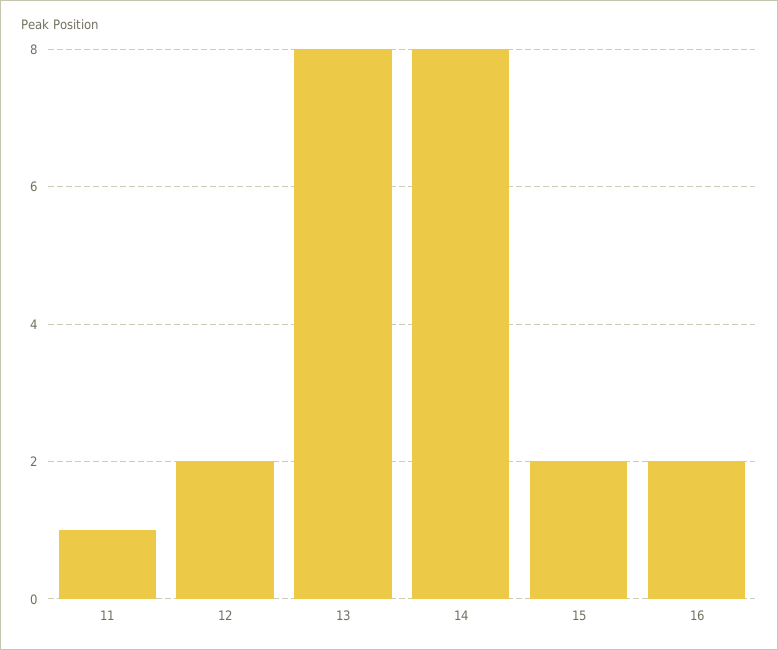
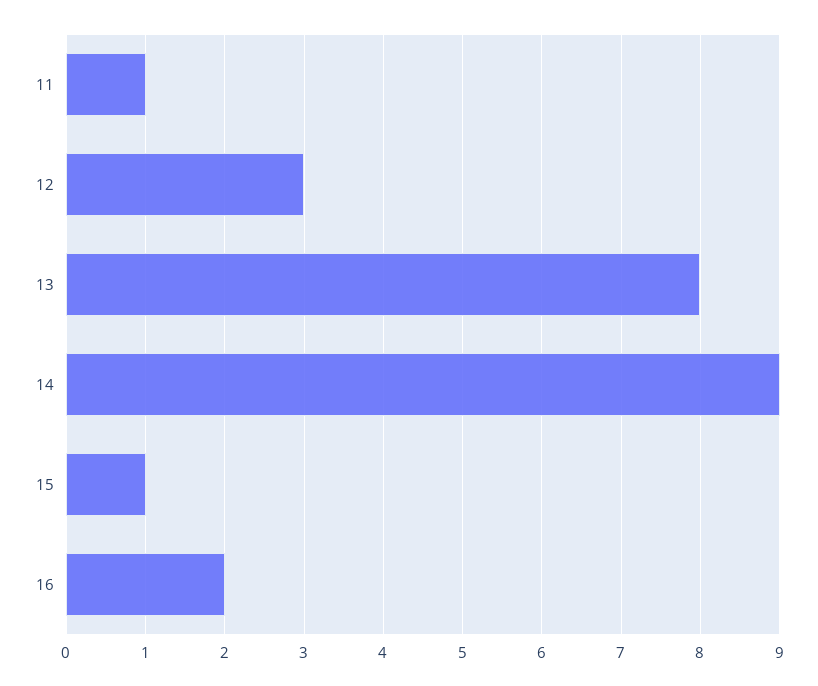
12: 2 -> 3
14: 8 -> 9
15: 2 -> 1

